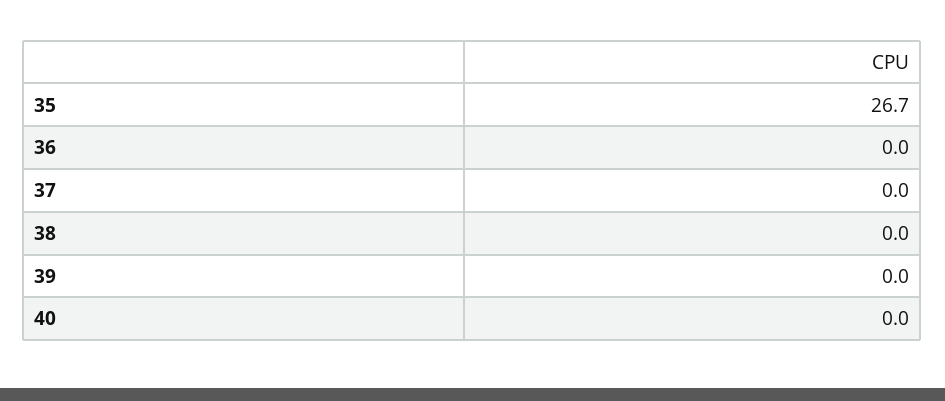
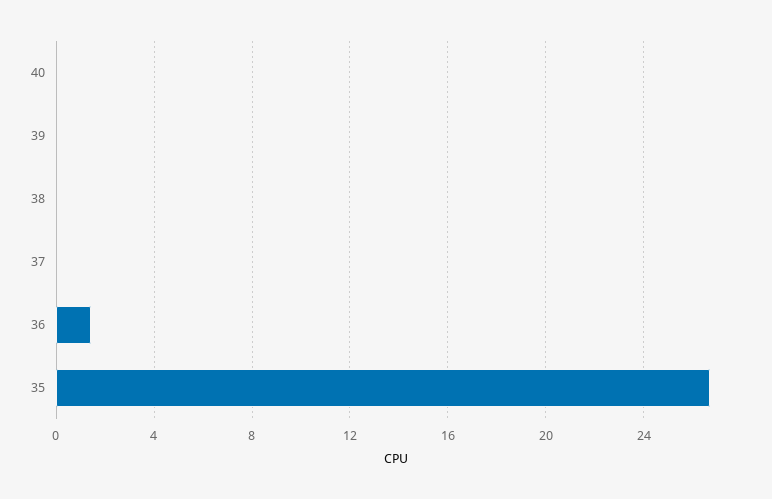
36: 0 -> 1.5

